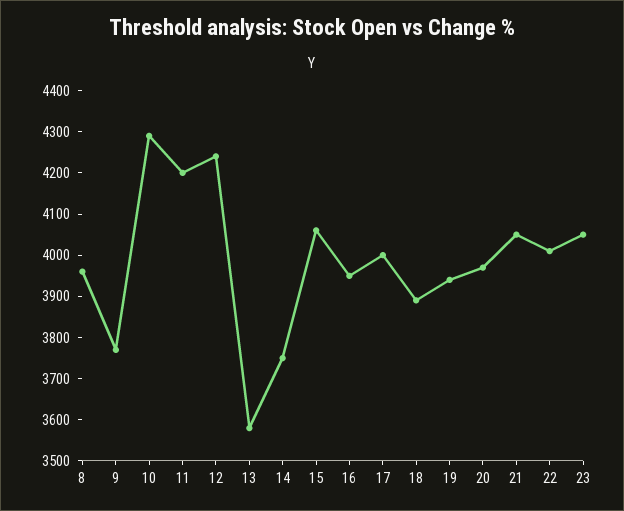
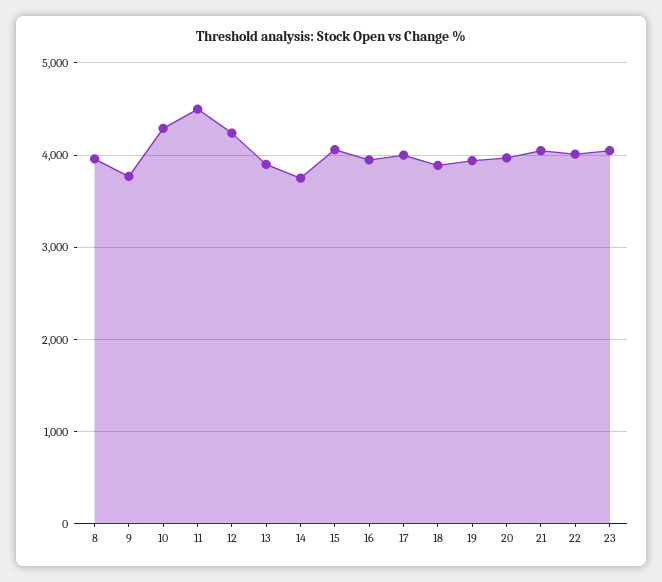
11: 4200 -> 4500
13: 3580 -> 3900

